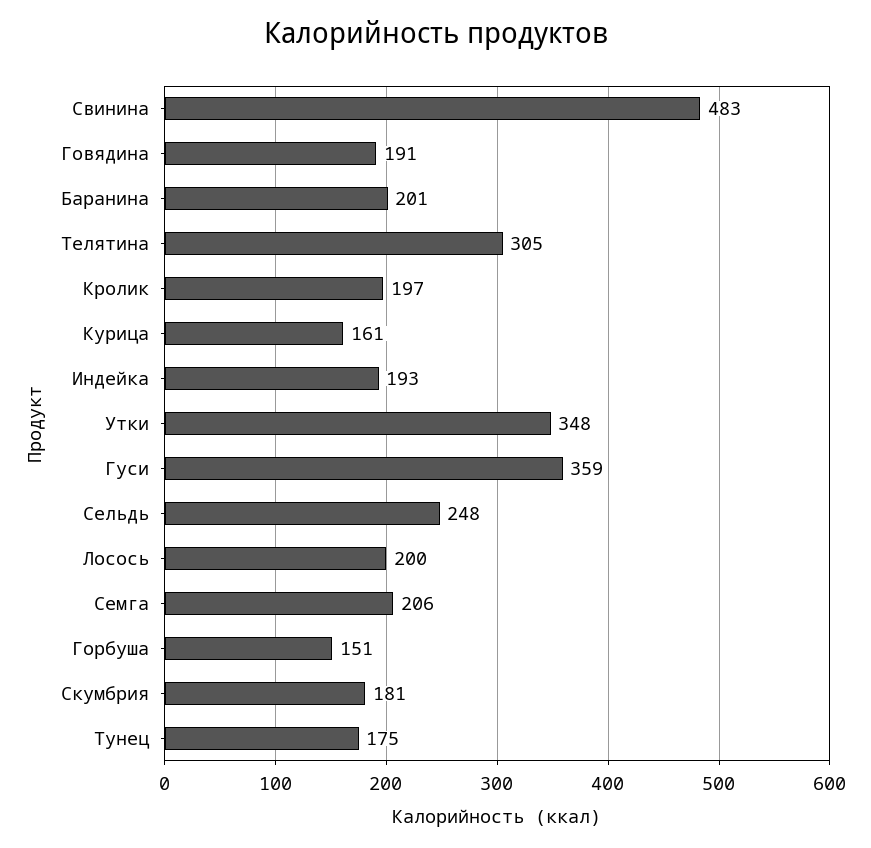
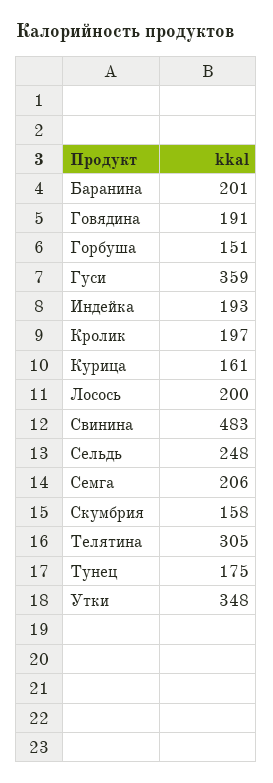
Скумбрия: 181 -> 158

